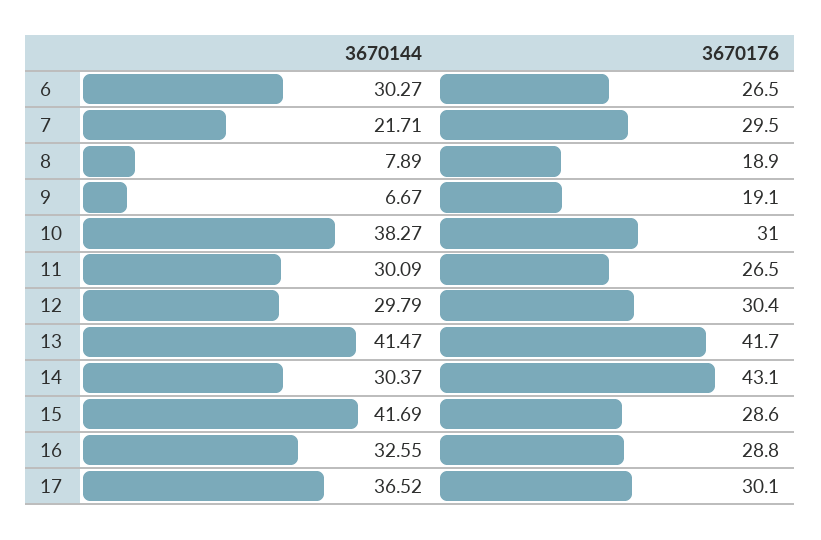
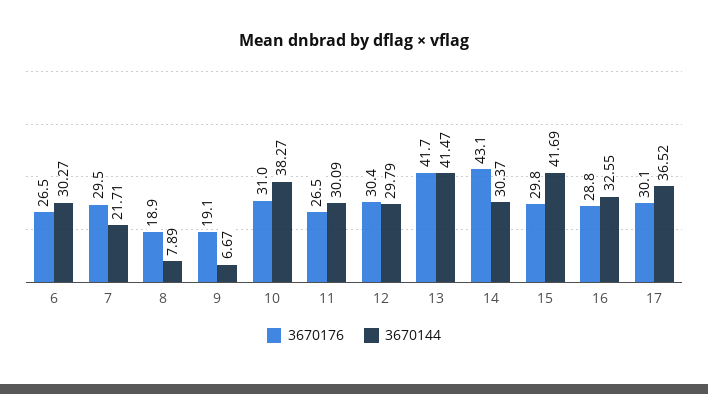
3670176, 15: 28.6 -> 29.8

